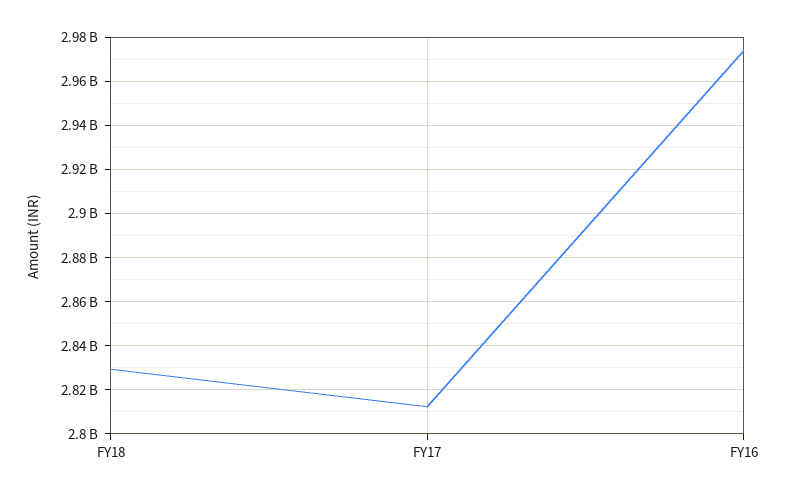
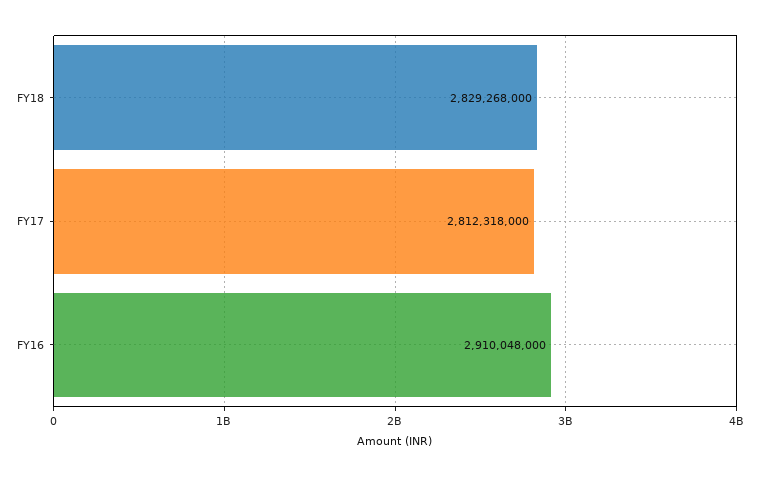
FY16: 2975000000 -> 2910048000

